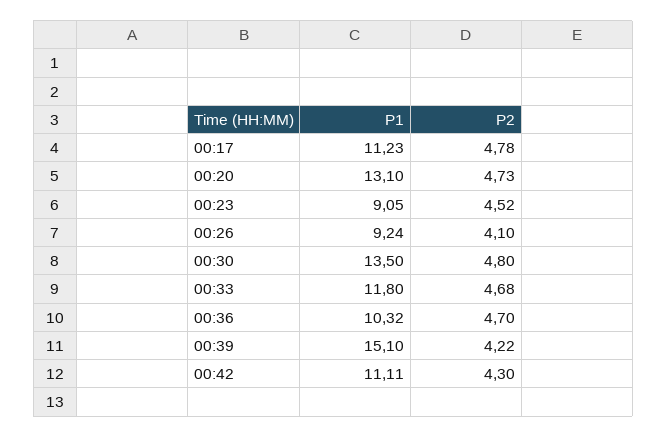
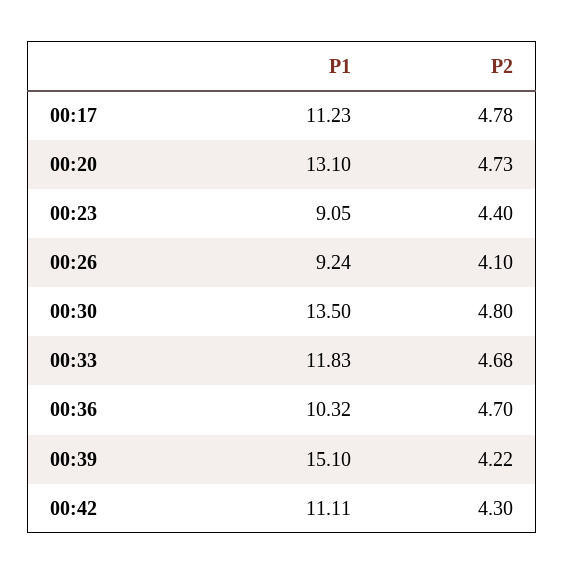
P2, 00:23: 4.52 -> 4.4
P1, 00:33: 11.8 -> 11.83

